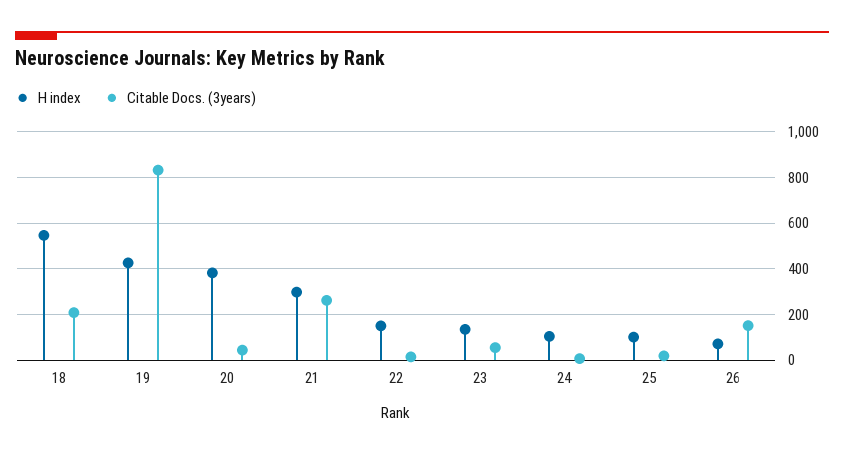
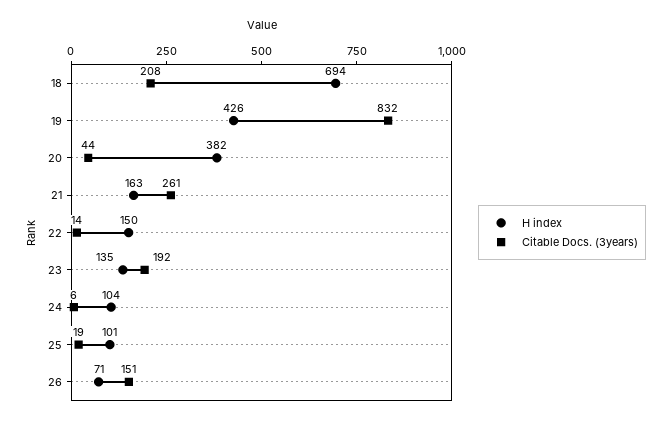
H index, 18: 550 -> 694
H index, 21: 300 -> 163
Citable Docs. (3years), 23: 50 -> 192

